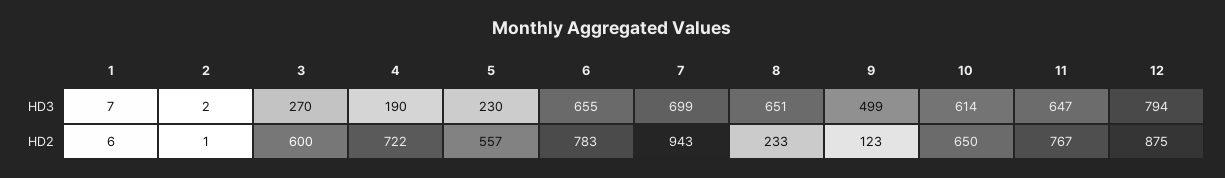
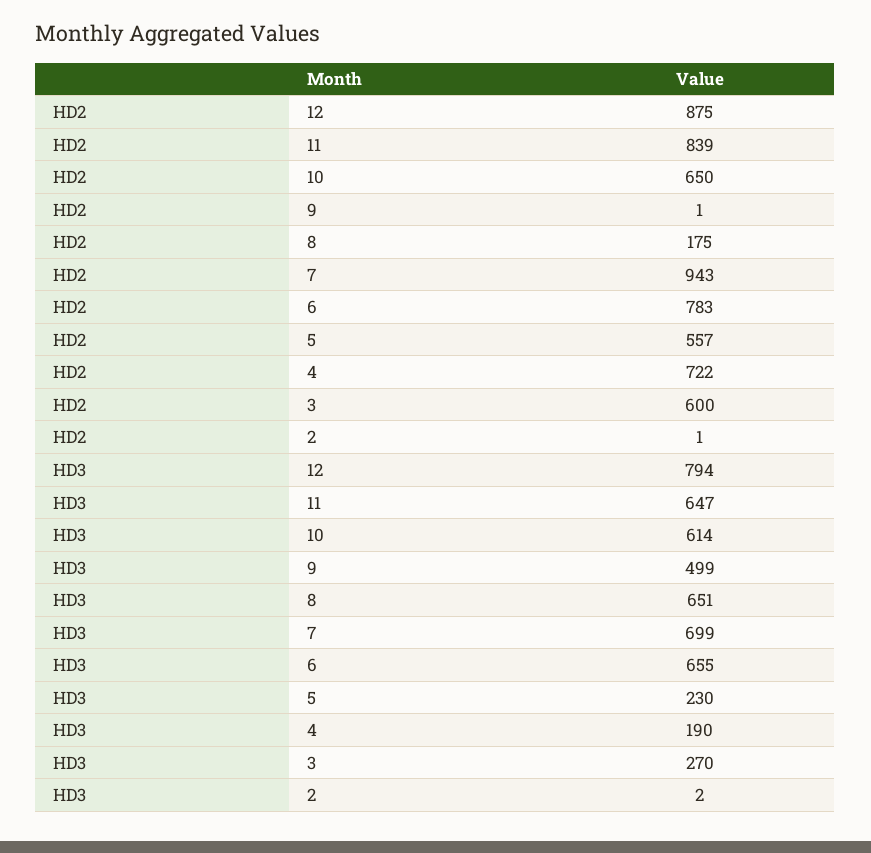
1, HD3: 7 -> none
1, HD2: 6 -> none
8, HD2: 233 -> 175
9, HD2: 123 -> 1
11, HD2: 767 -> 839

